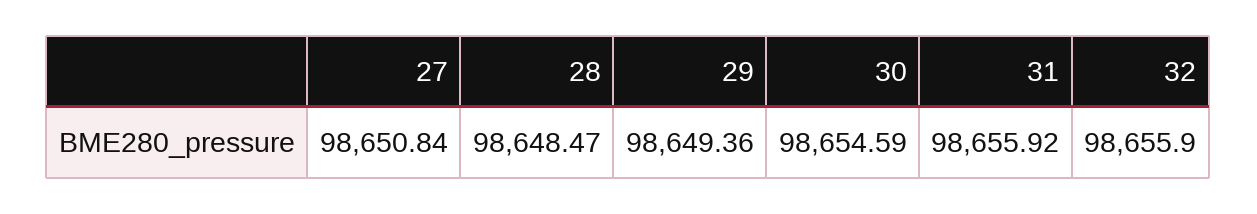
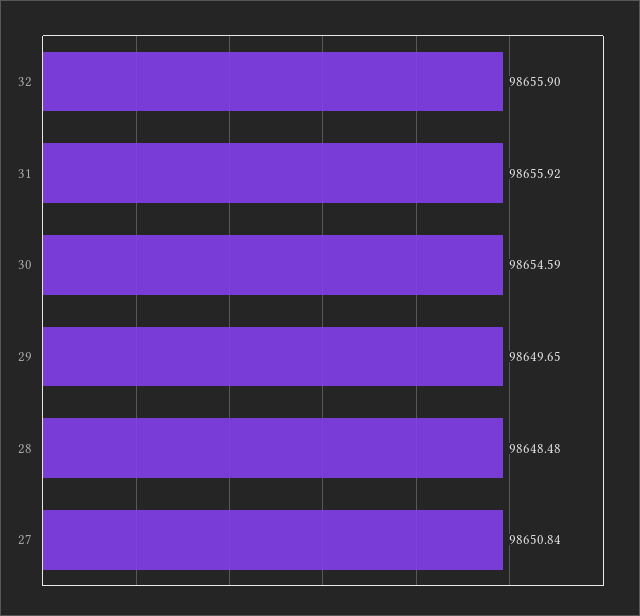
28: 98648.47 -> 98648.48
29: 98649.36 -> 98649.65

